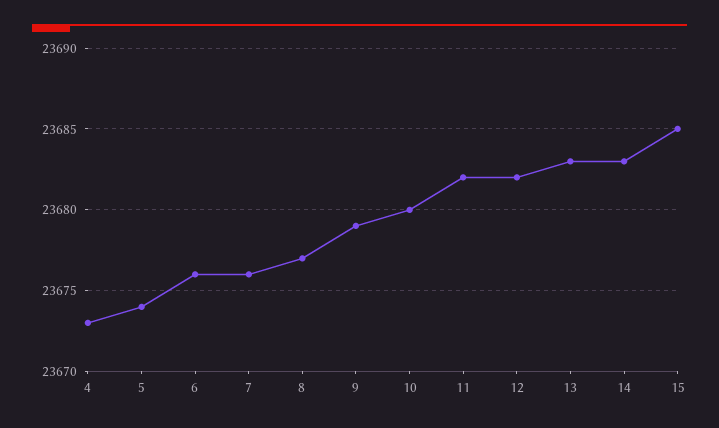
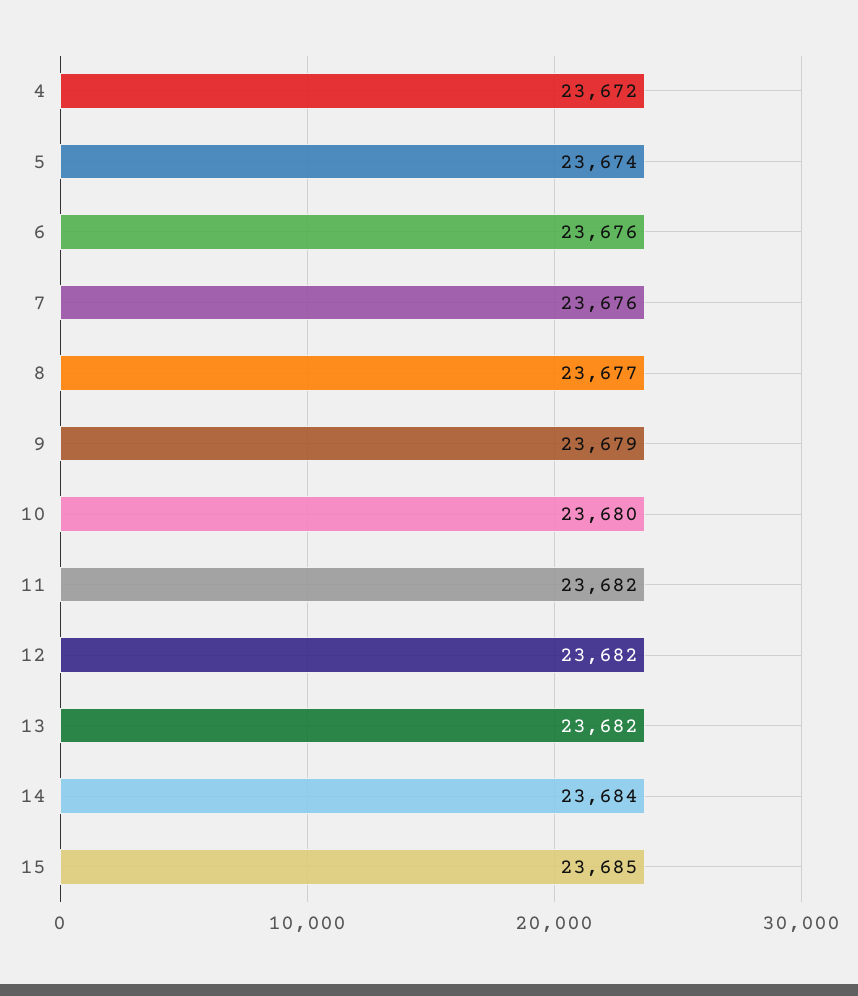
4: 23673 -> 23672
13: 23683 -> 23682
14: 23683 -> 23684

